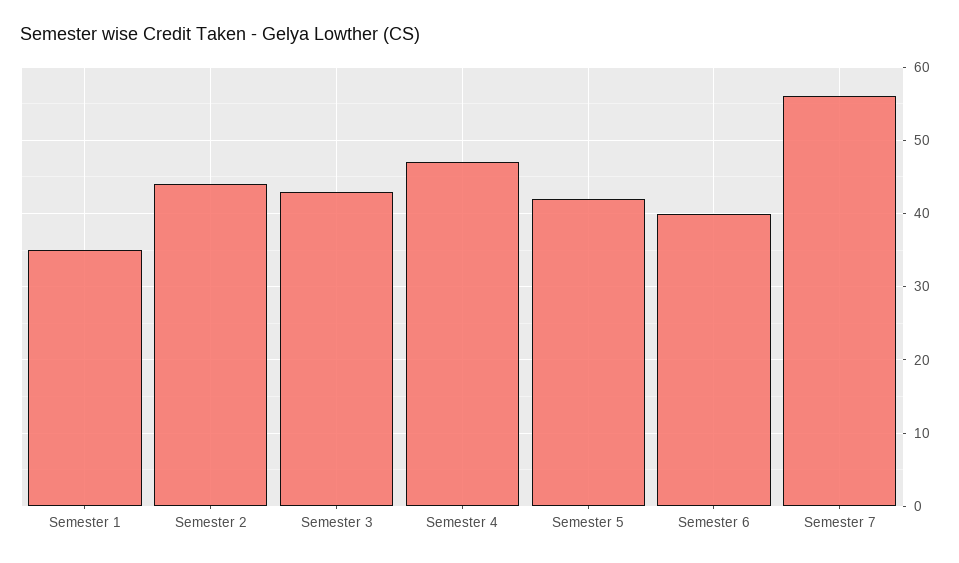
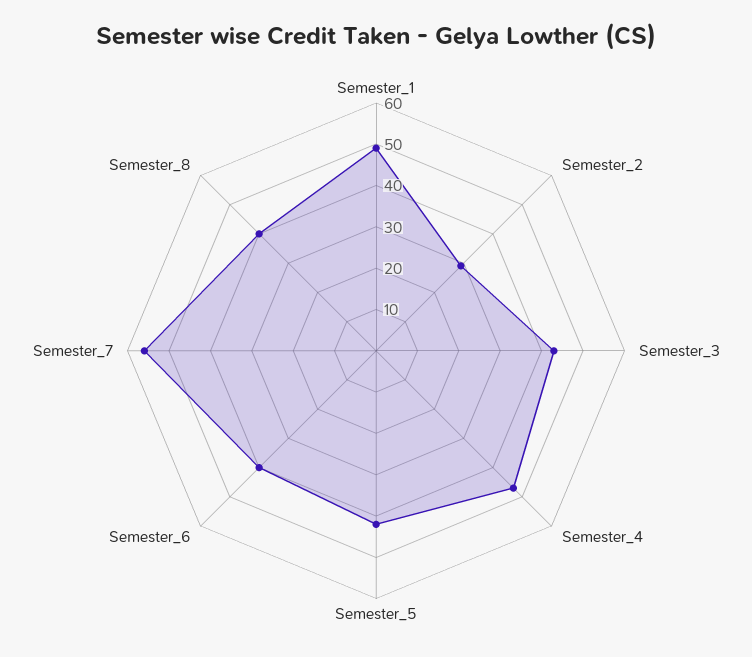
Semester 1: 35 -> 50
Semester 2: 44 -> 30
Semester_8: none -> 40

